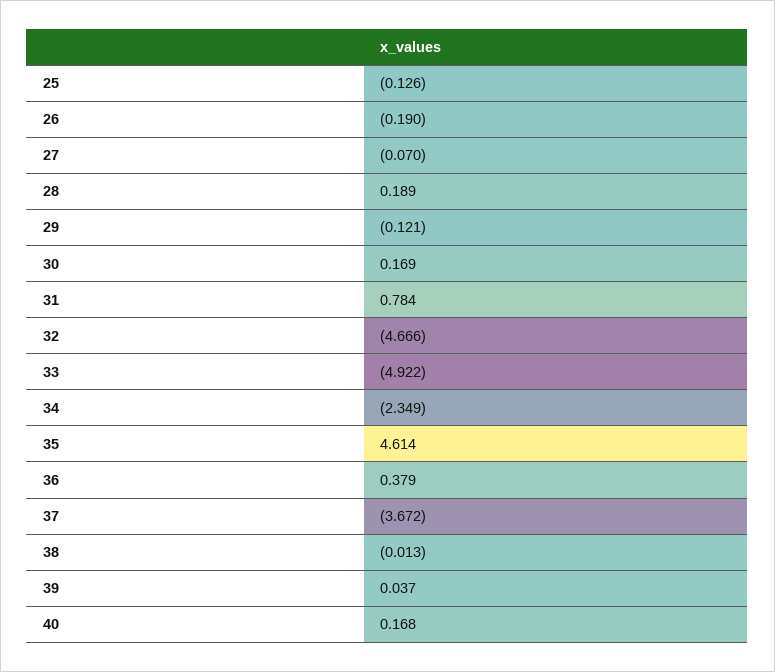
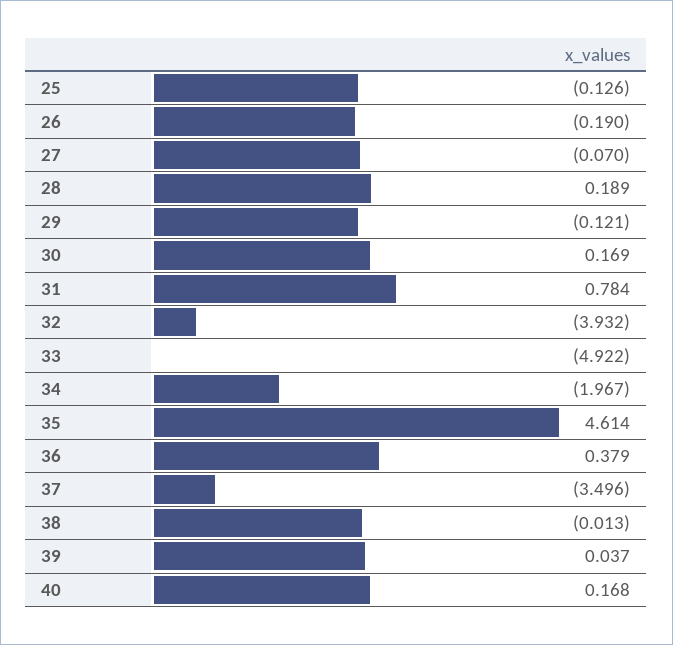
32: -4.666 -> -3.932
34: -2.349 -> -1.967
37: -3.672 -> -3.496

